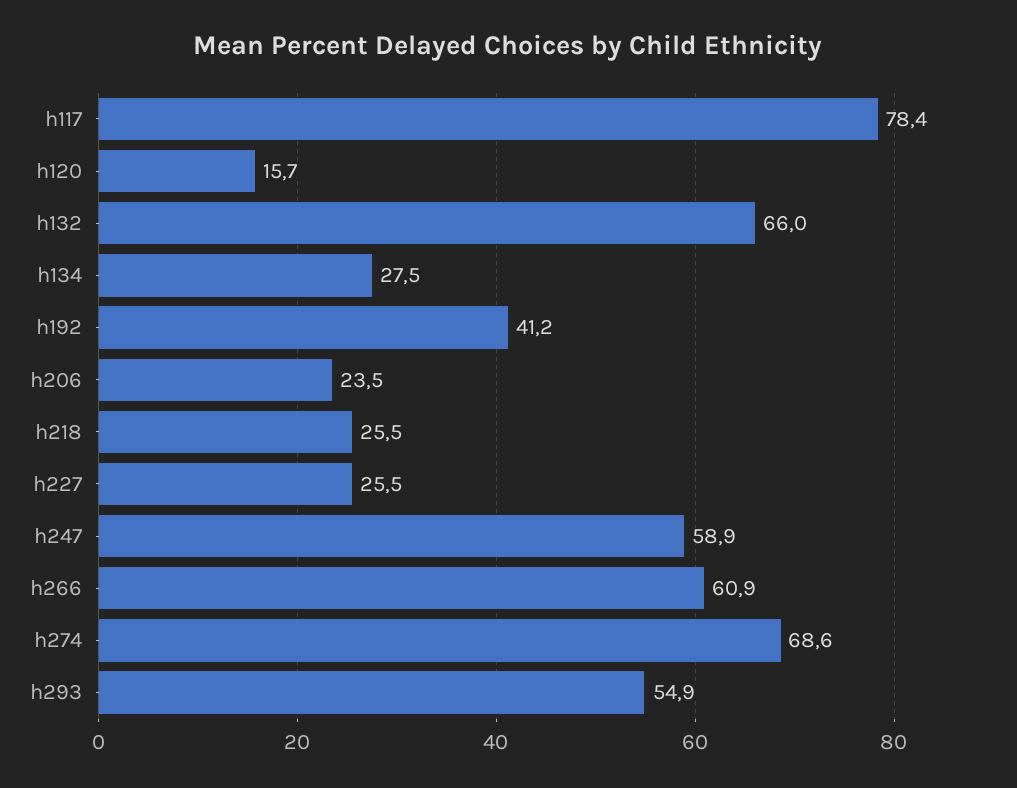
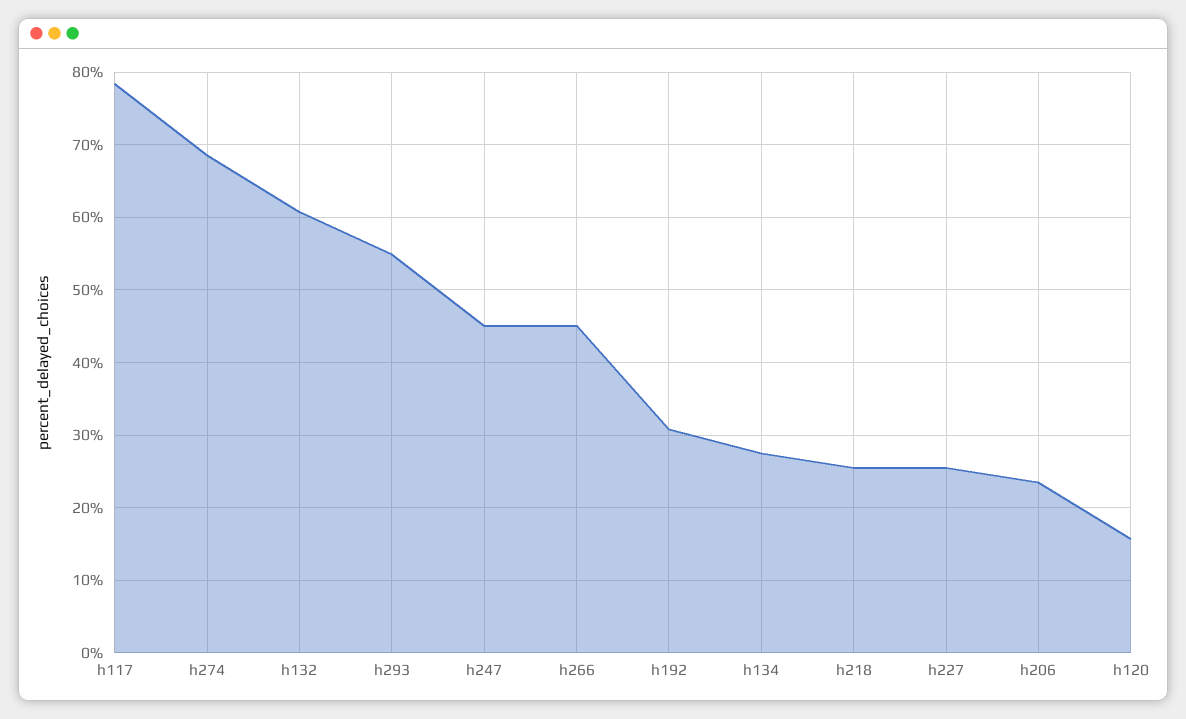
h132: 66 -> 61
h192: 41.2 -> 31
h247: 58.9 -> 45
h266: 60.9 -> 45

